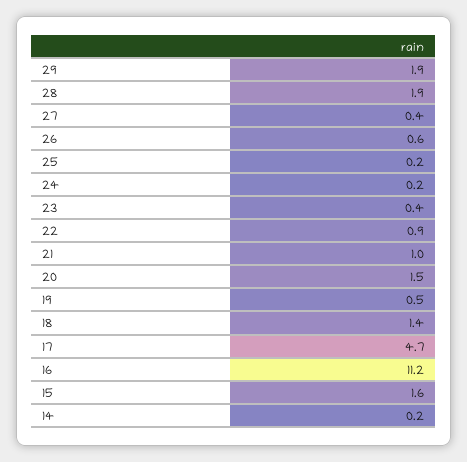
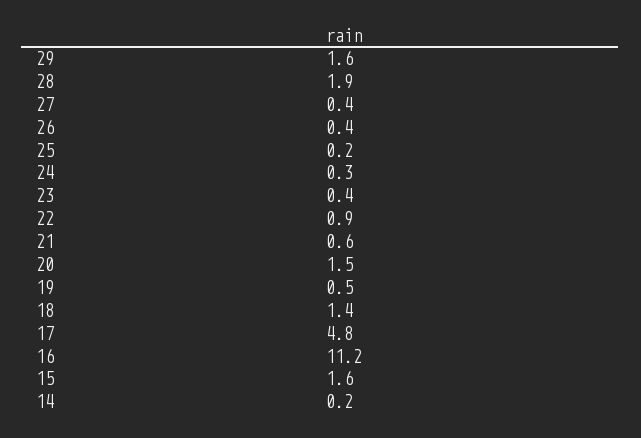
29: 1.9 -> 1.6
26: 0.6 -> 0.4
24: 0.2 -> 0.3
21: 1 -> 0.6
17: 4.7 -> 4.8

